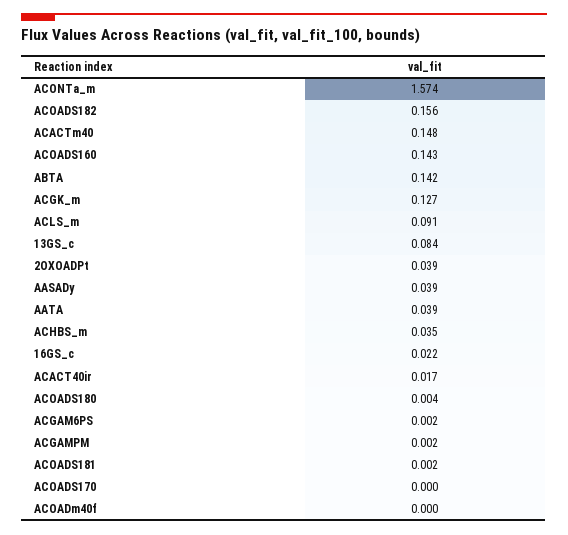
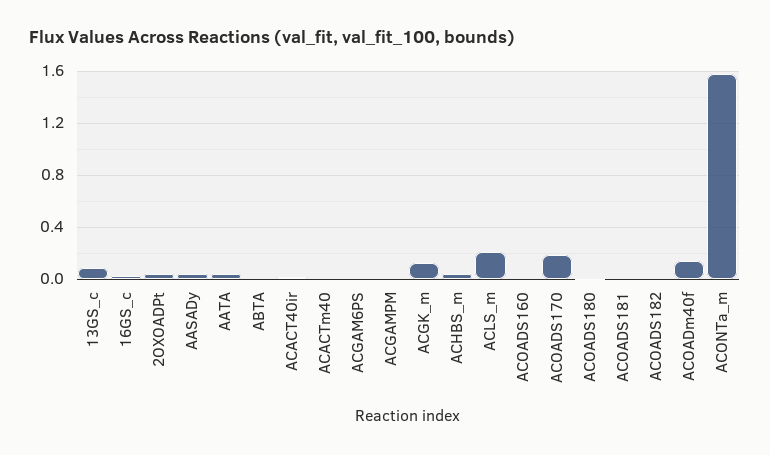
ACOADS182: 0.156 -> 0
ACACTm40: 0.148 -> 0
ACOADS160: 0.143 -> 0
ABTA: 0.142 -> 0
ACLS_m: 0.091 -> 0.2
ACOADS170: 0 -> 0.2
ACOADm40f: 0 -> 0.15

